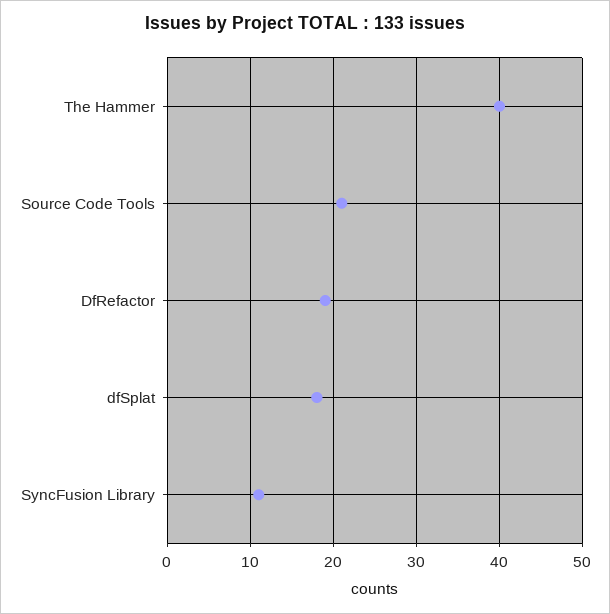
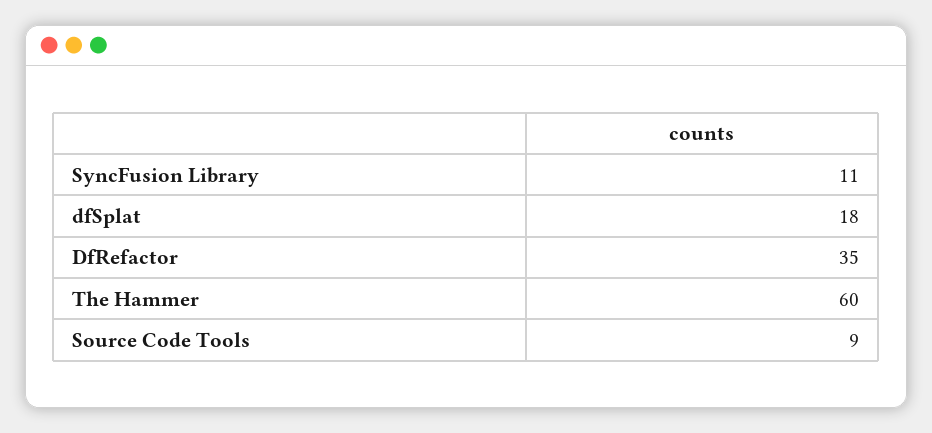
The Hammer: 40 -> 60
Source Code Tools: 21 -> 9
DfRefactor: 19 -> 35

